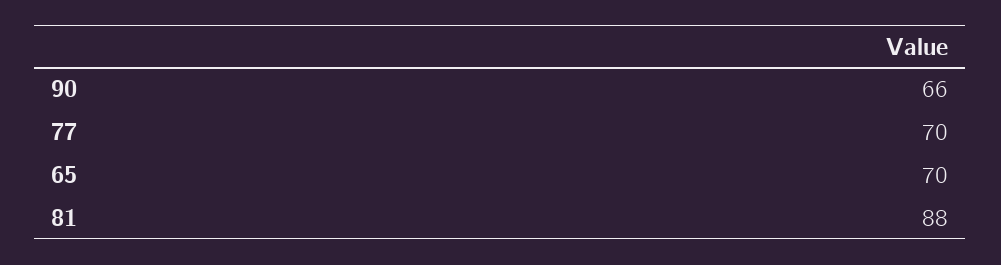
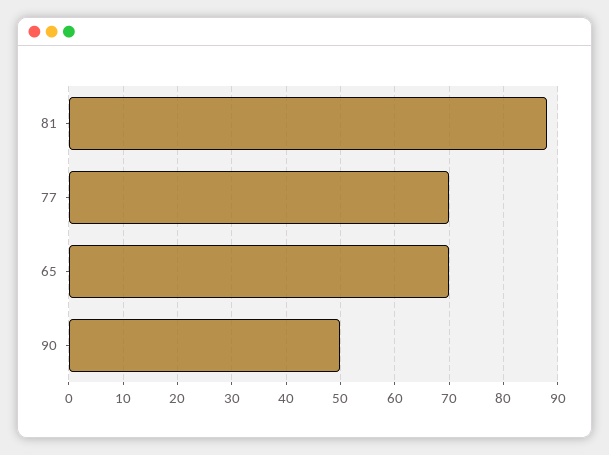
90: 66 -> 50

